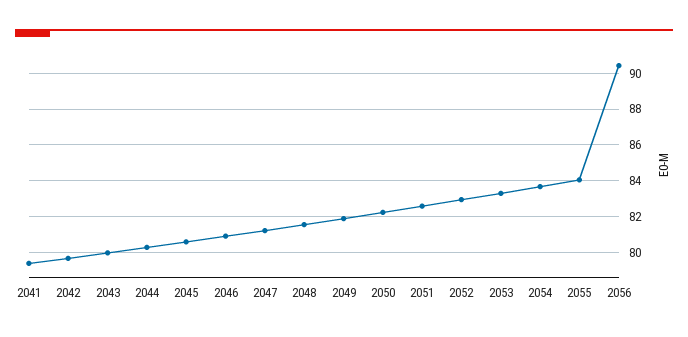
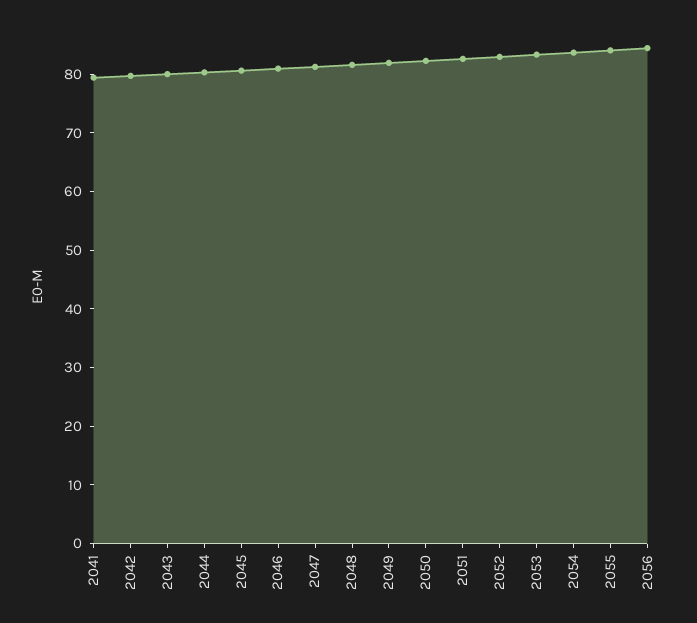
2056: 90.5 -> 84

